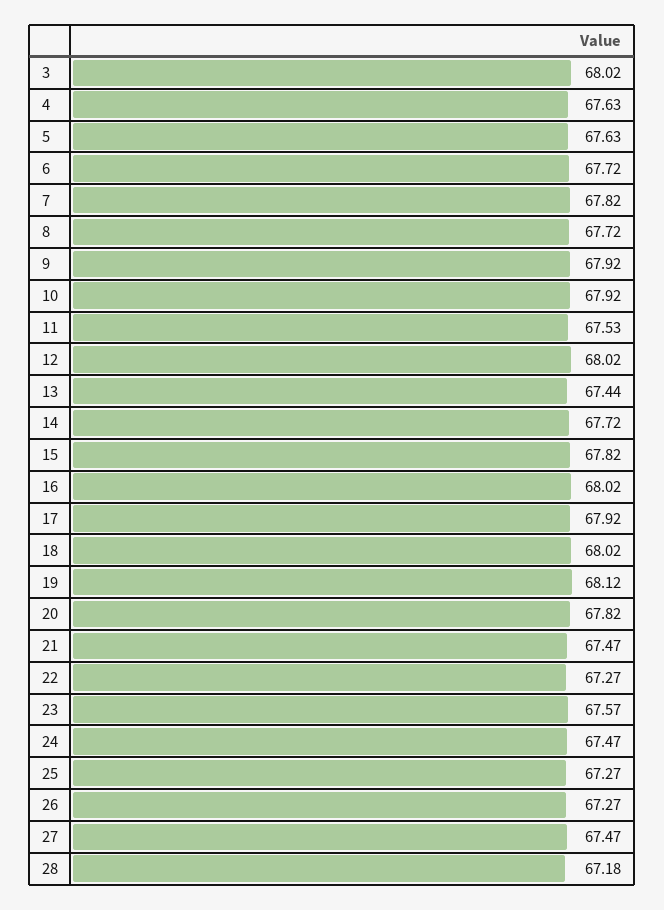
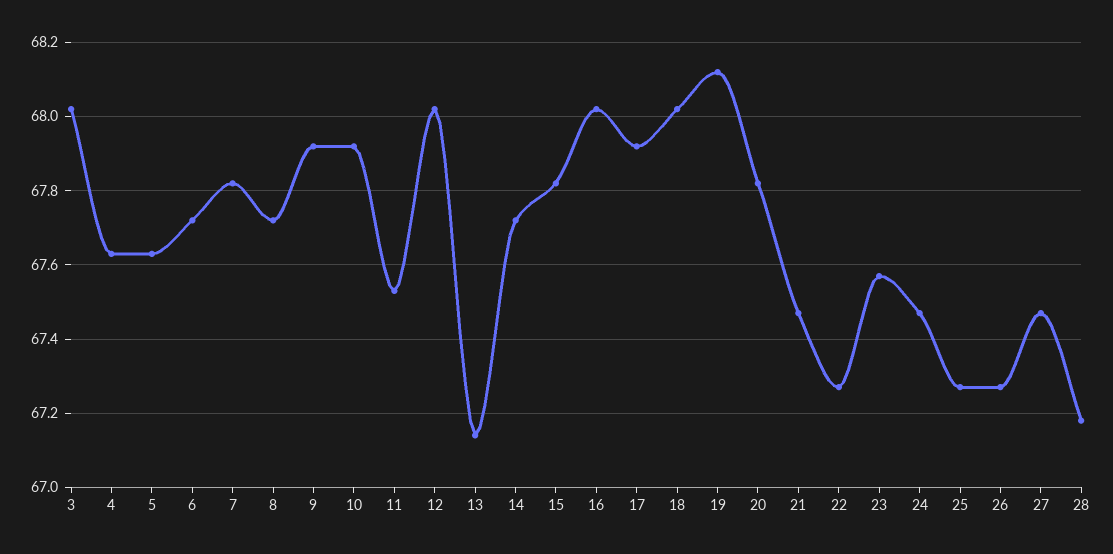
13: 67.44 -> 67.15

